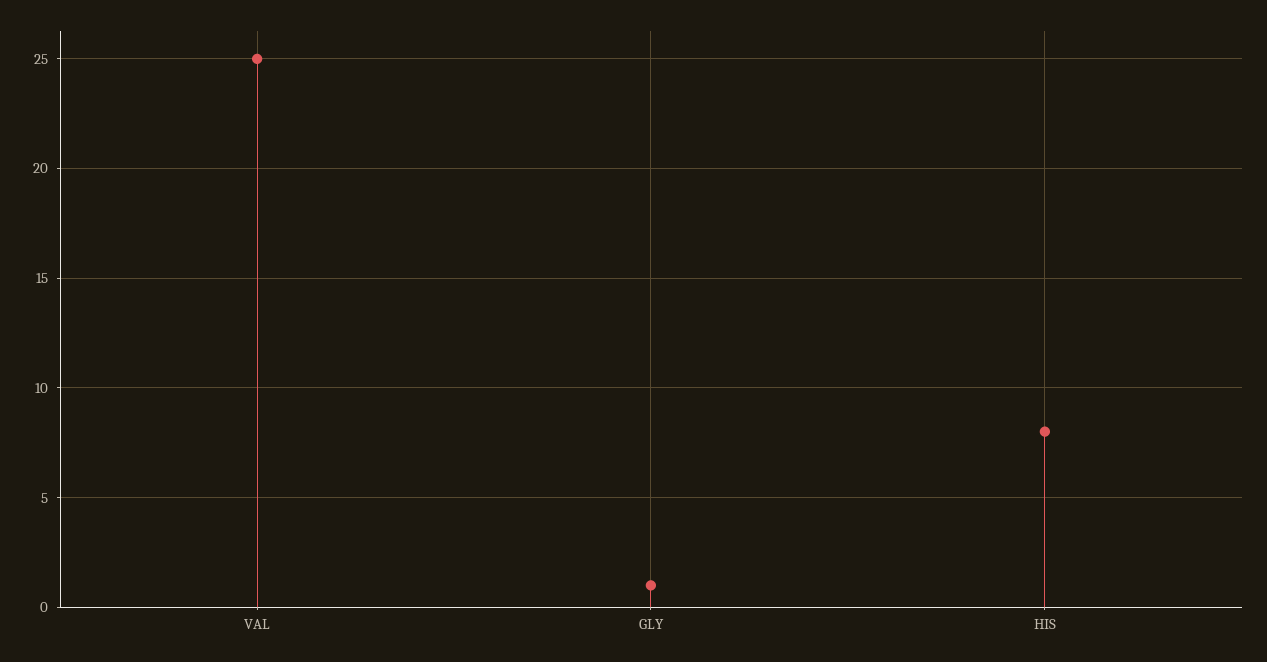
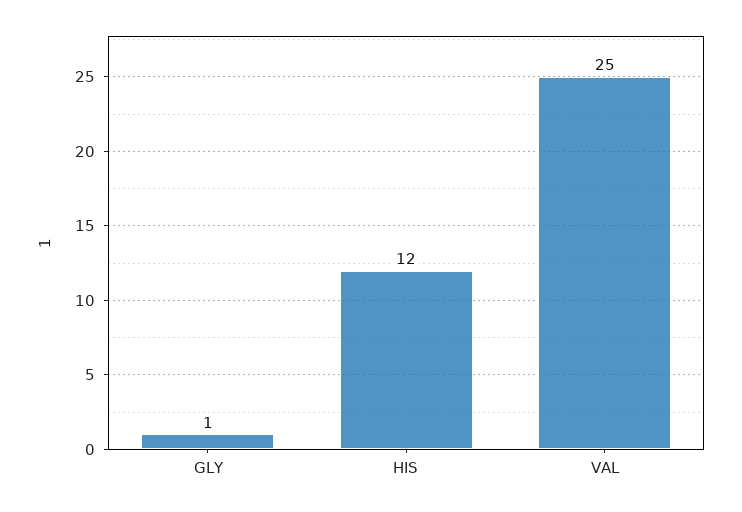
HIS: 8 -> 12

